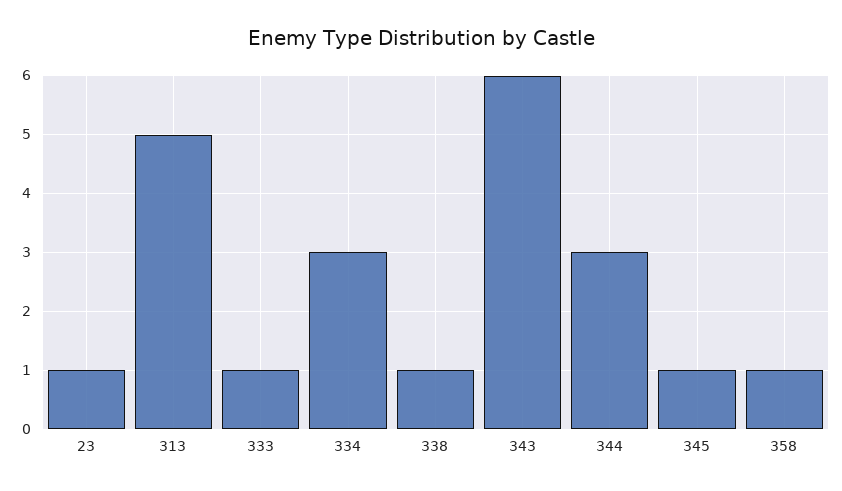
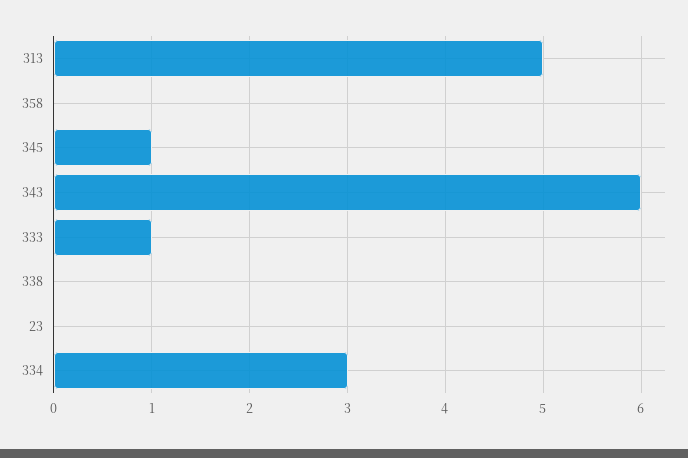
23: 1 -> 0
338: 1 -> 0
344: 3 -> none
358: 1 -> 0

